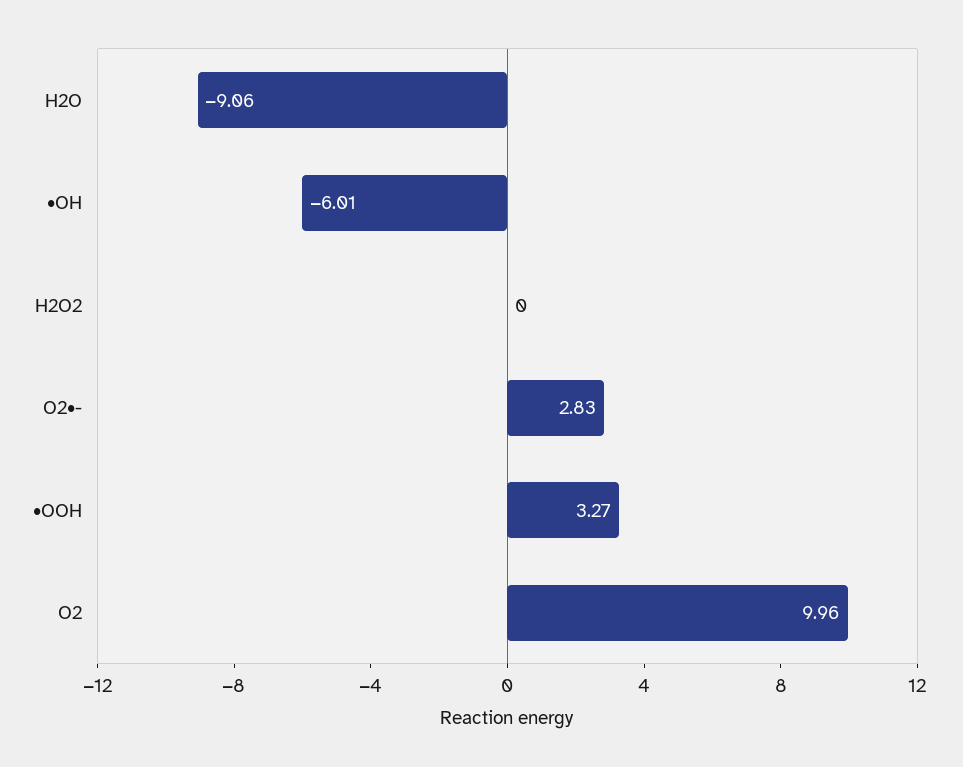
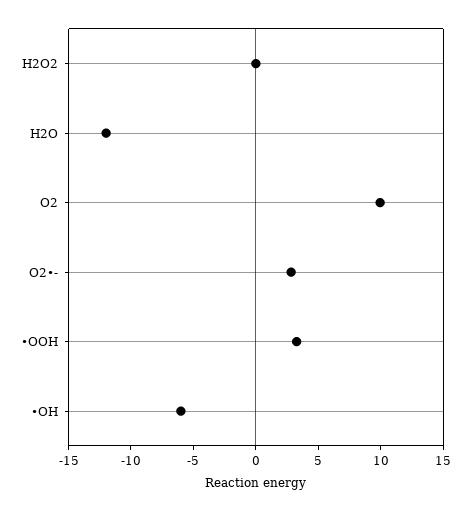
H2O: -9.06 -> -12

